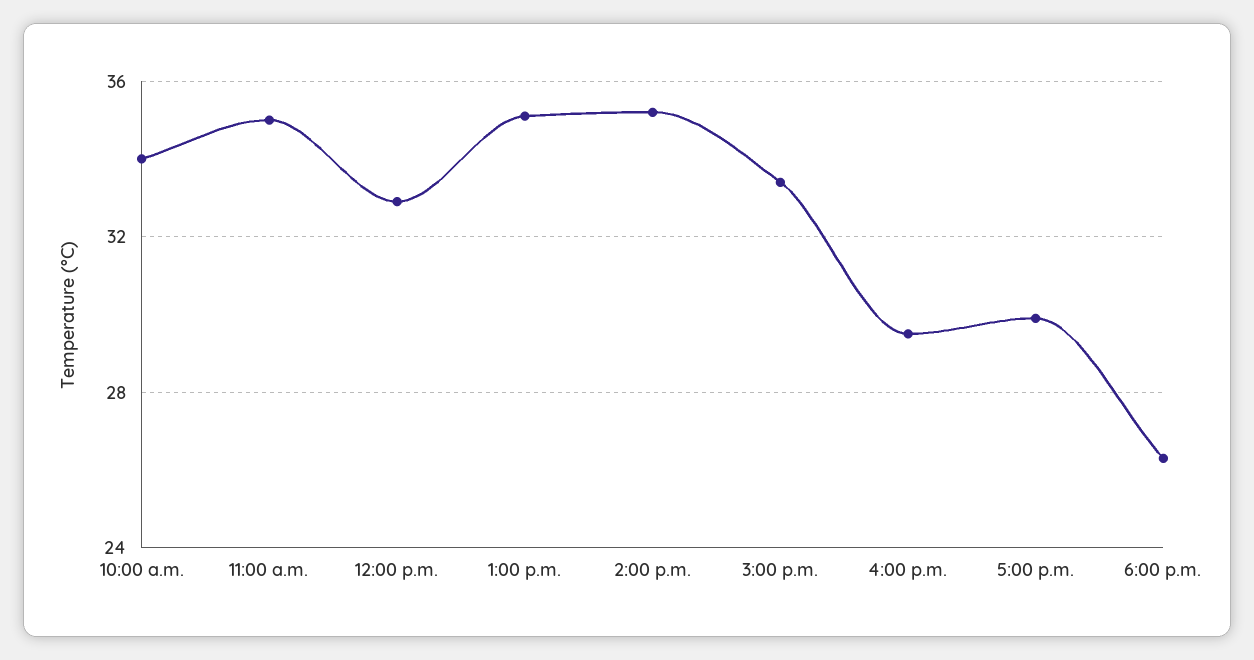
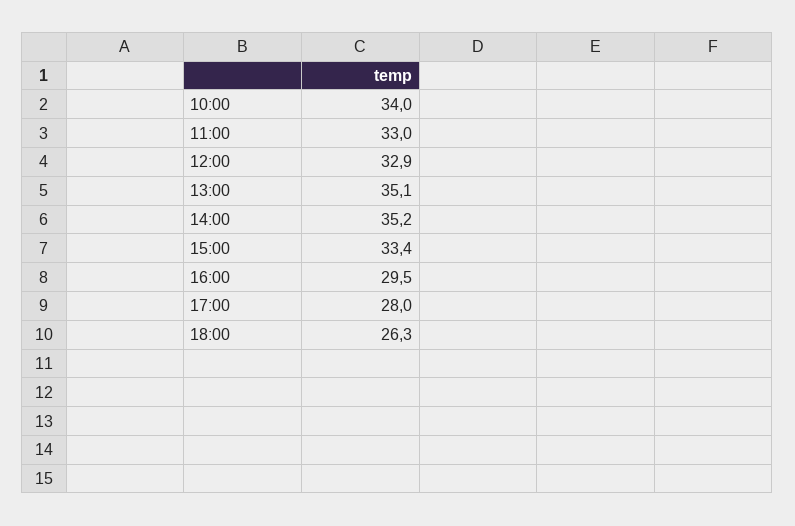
11:00 a.m.: 35 -> 33
5:00 p.m.: 30 -> 28

